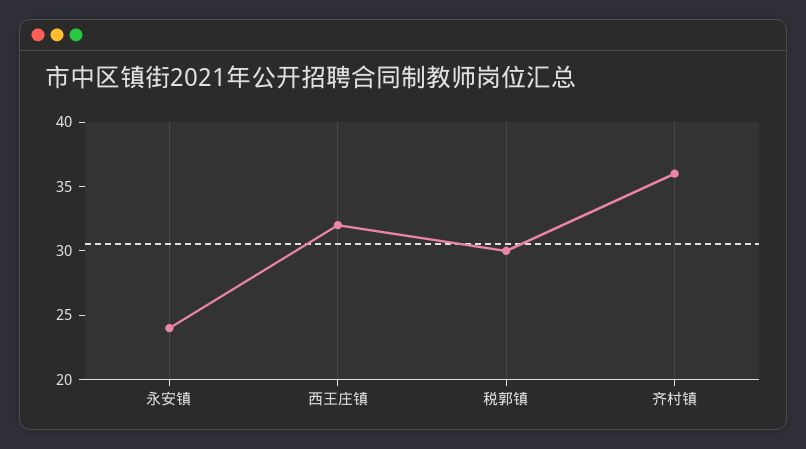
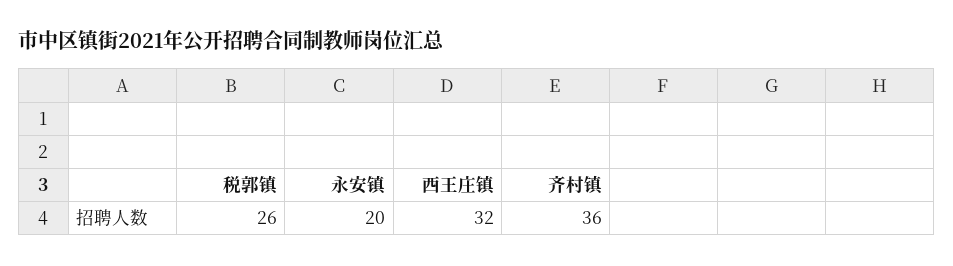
永安镇: 24 -> 20
税郭镇: 30 -> 26

